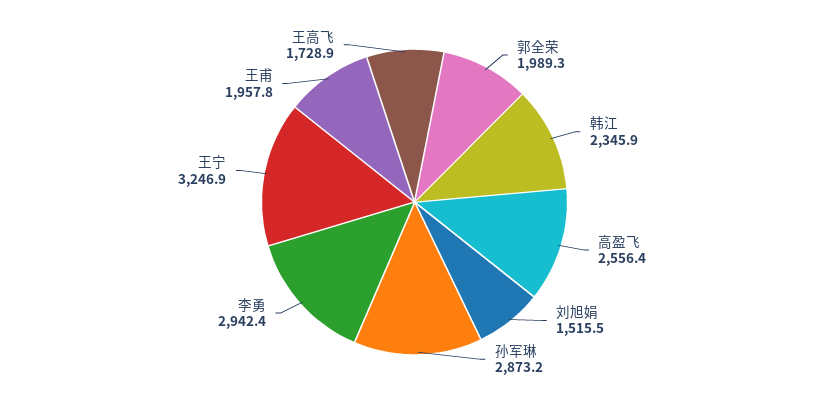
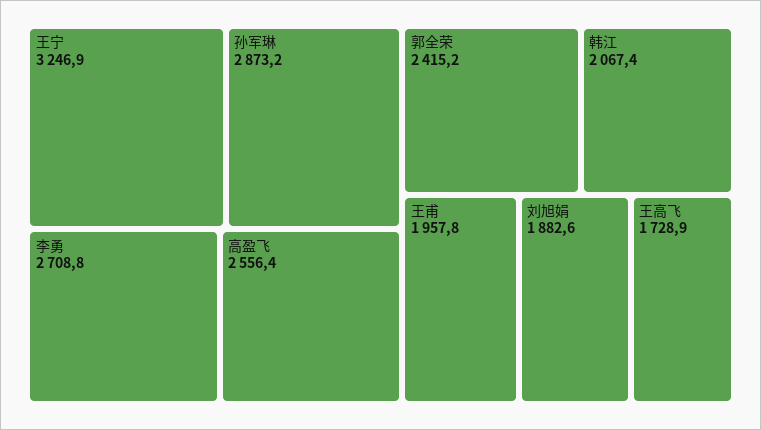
郭全荣: 1989.3 -> 2415.2
韩江: 2345.9 -> 2067.4
刘旭娟: 1515.5 -> 1882.6
李勇: 2942.4 -> 2708.8

